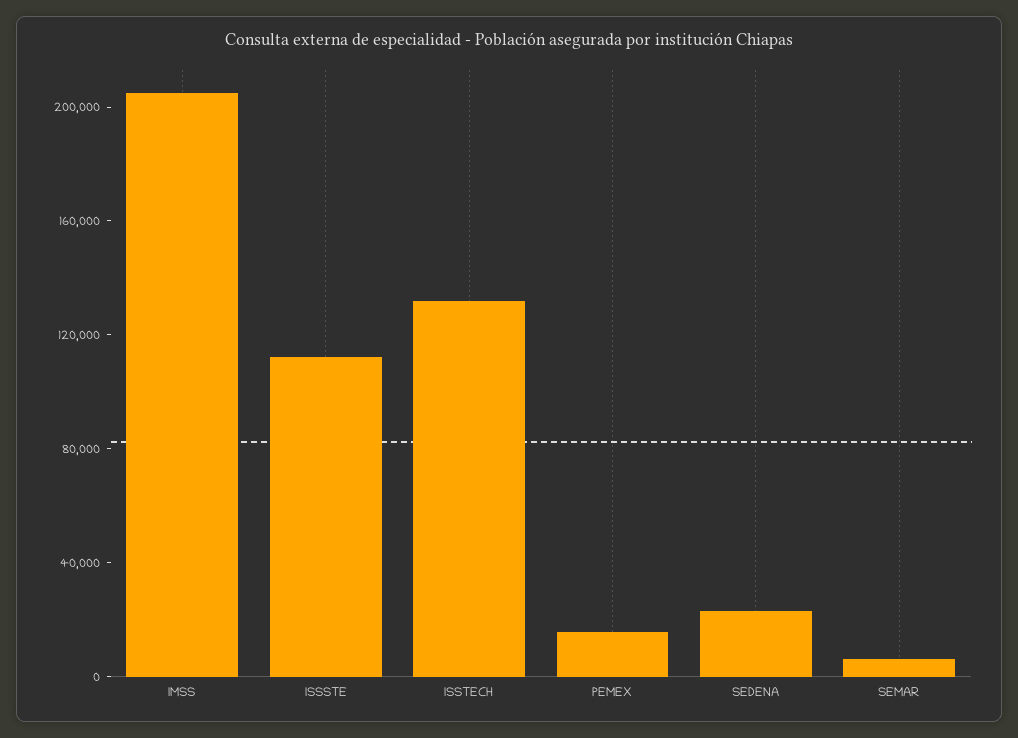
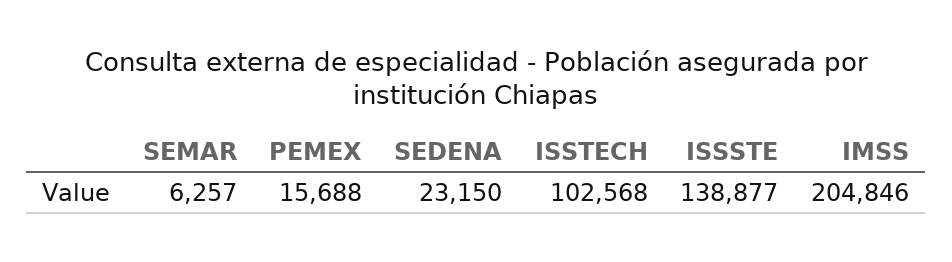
ISSSTE: 110000 -> 138877
ISSTECH: 130000 -> 102568

